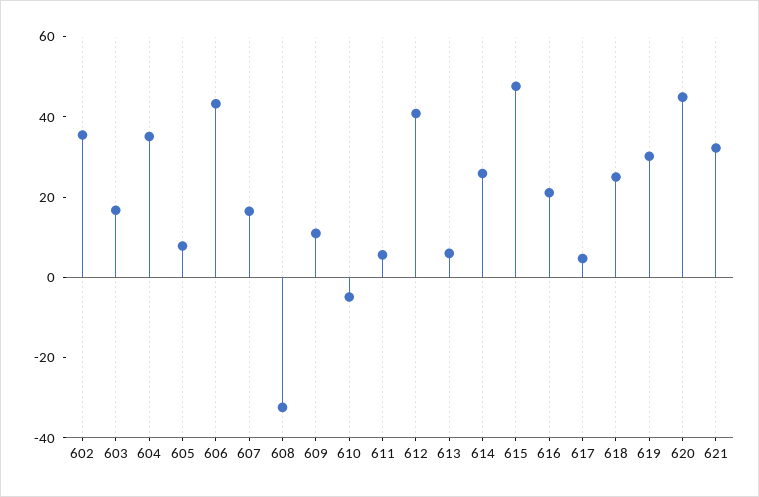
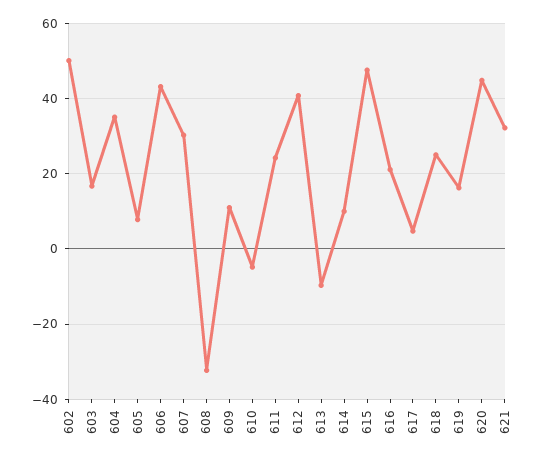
602: 35 -> 50
607: 15 -> 30
611: 5 -> 24
613: 5 -> -10
614: 25 -> 10
619: 30 -> 16

